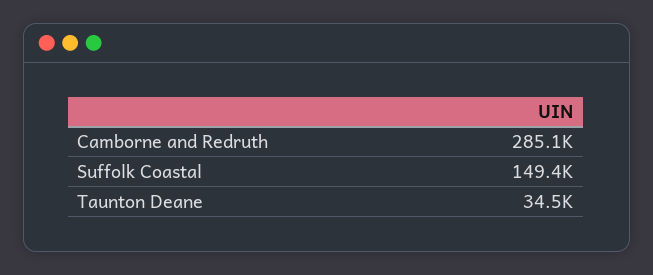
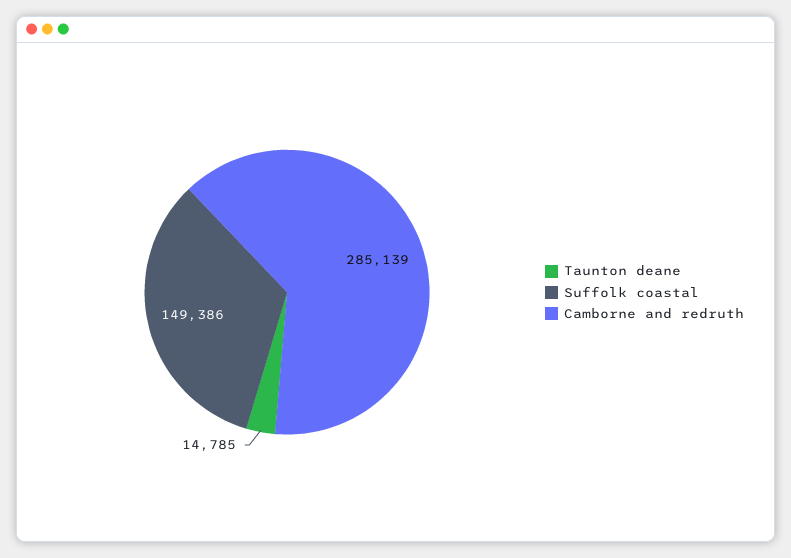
Taunton Deane: 34500 -> 14785

